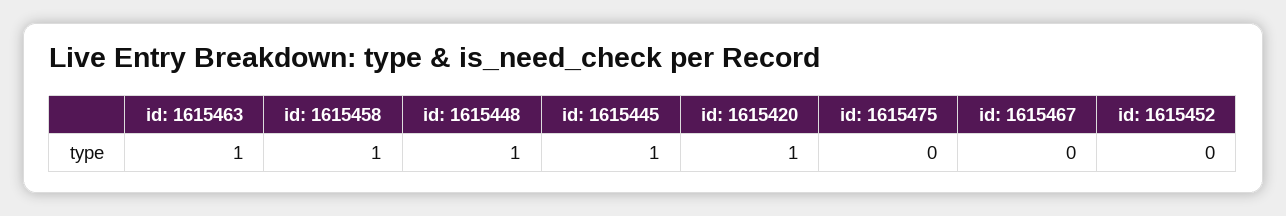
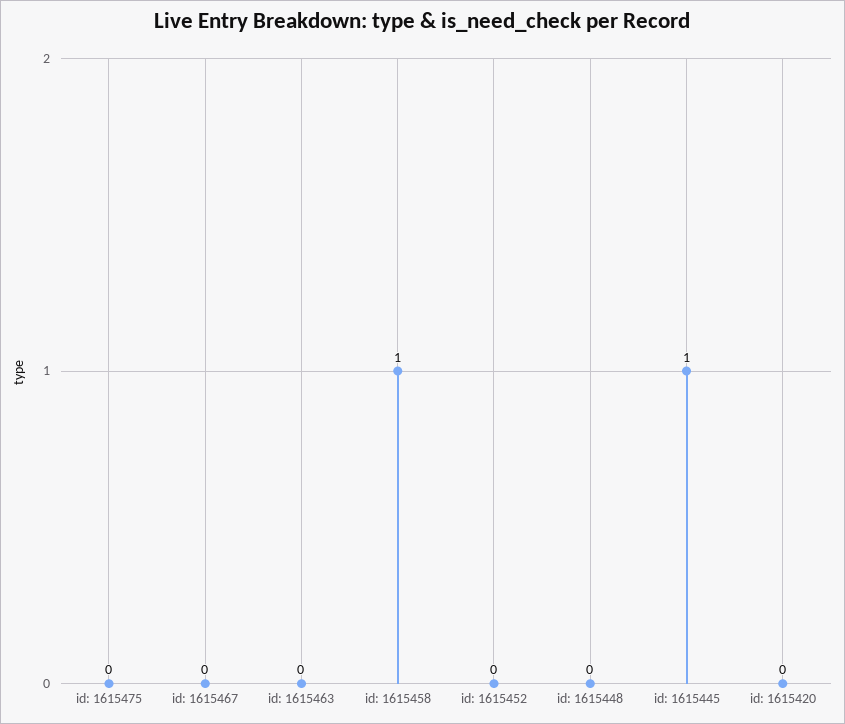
id: 1615463: 1 -> 0
id: 1615448: 1 -> 0
id: 1615420: 1 -> 0

